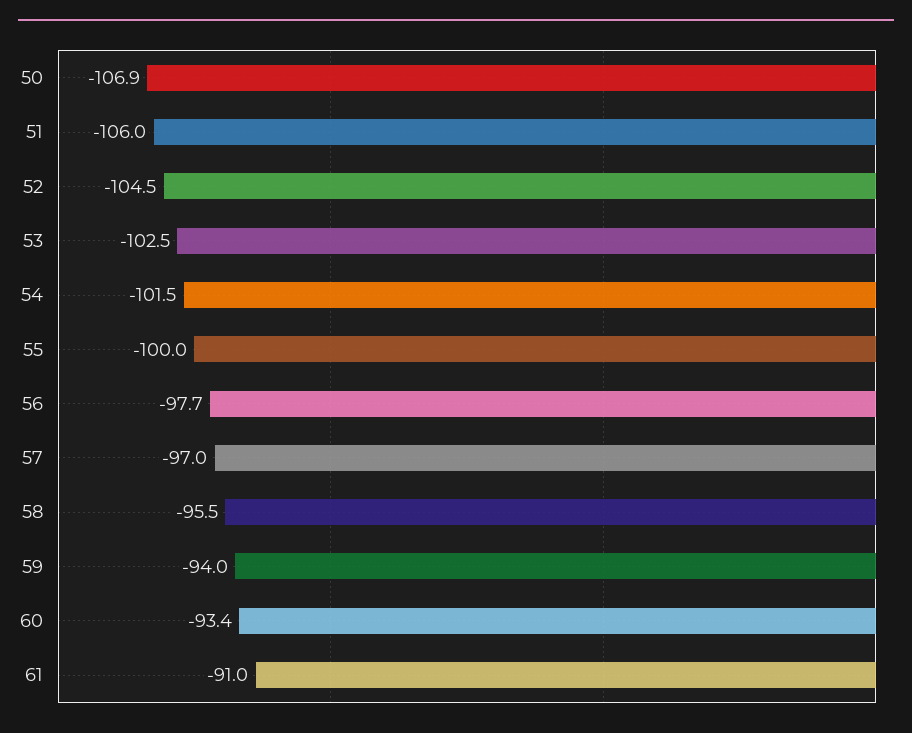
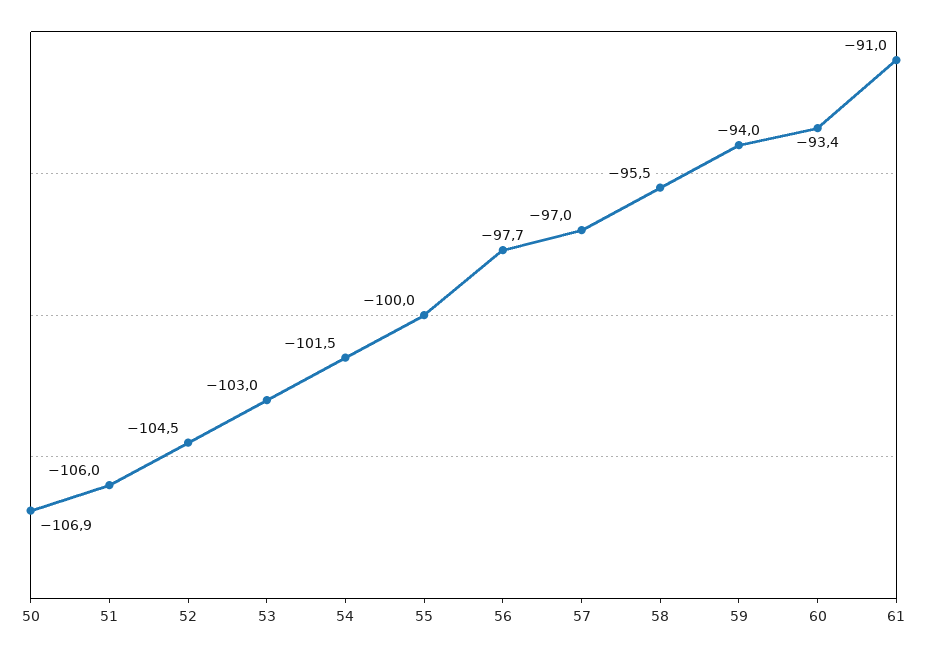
53: -102.5 -> -103

